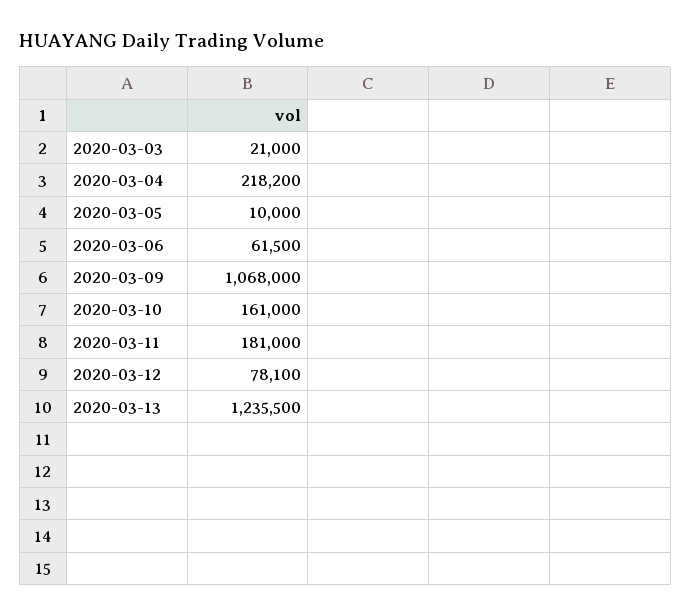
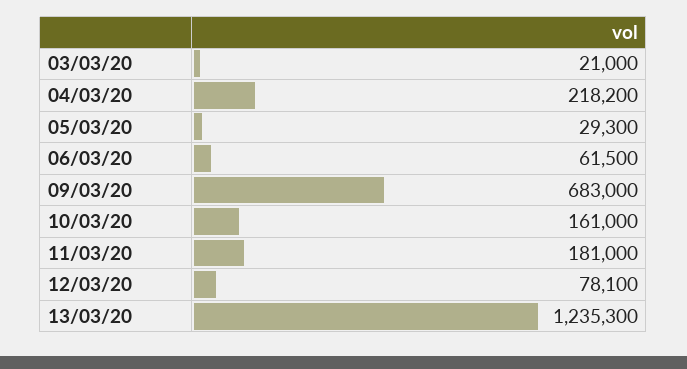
2020-03-05: 10000 -> 29300
2020-03-09: 1068000 -> 683000
2020-03-13: 1235500 -> 1235300

